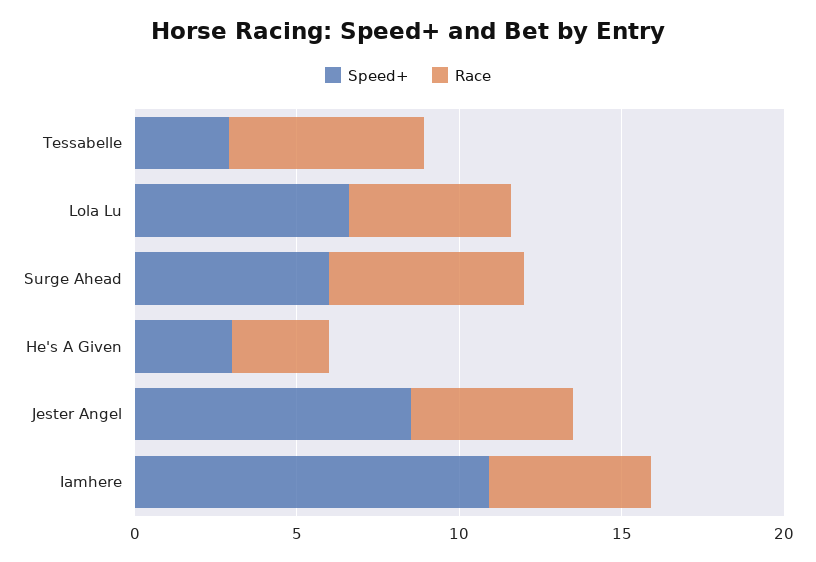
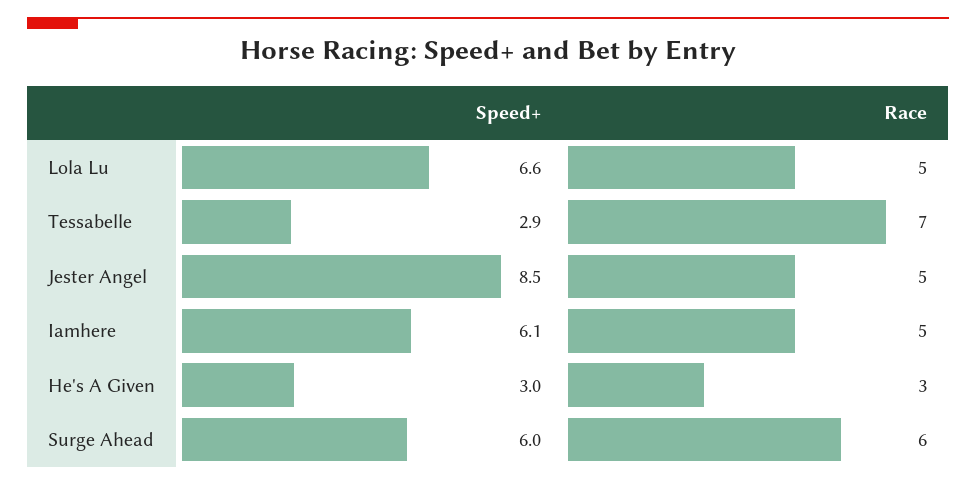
Race, Tessabelle: 6 -> 7
Speed+, Iamhere: 11 -> 6.1

